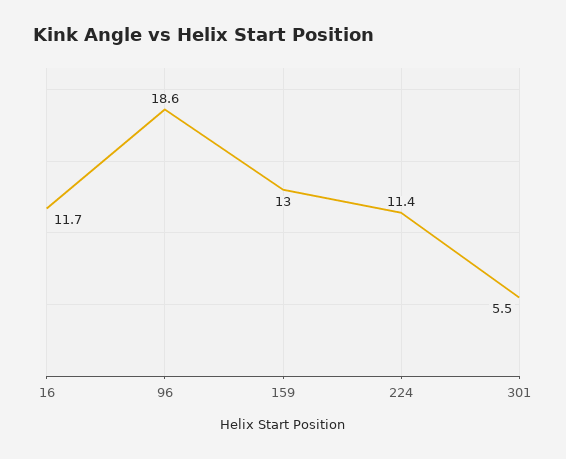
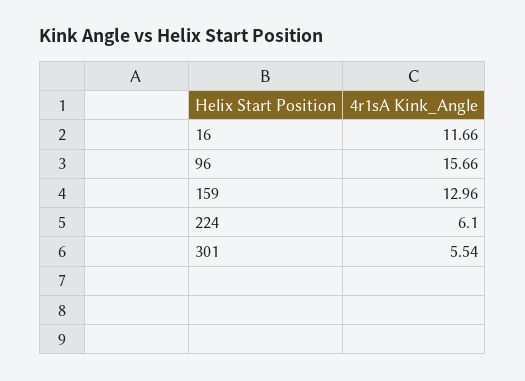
96: 18.6 -> 15.66
224: 11.4 -> 6.1

